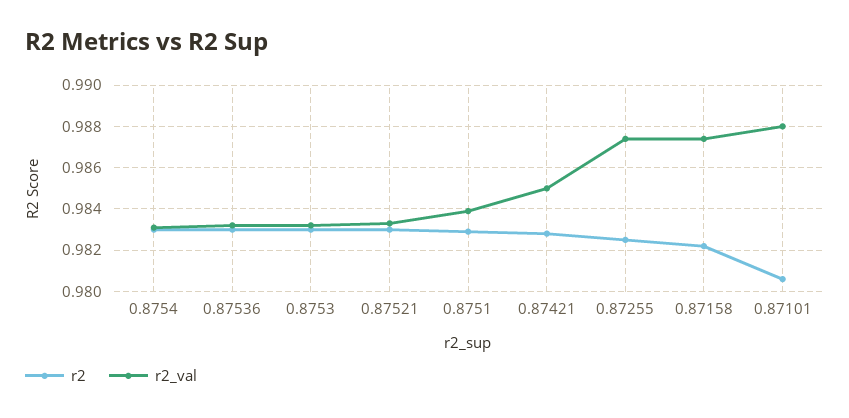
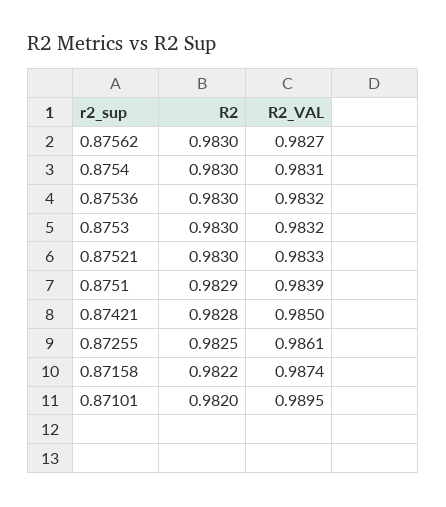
r2_val, 0.87255: 0.9875 -> 0.9861
r2, 0.87101: 0.9805 -> 0.982
r2_val, 0.87101: 0.988 -> 0.9895
r2, 0.87562: none -> 0.983
r2_val, 0.87562: none -> 0.9827

